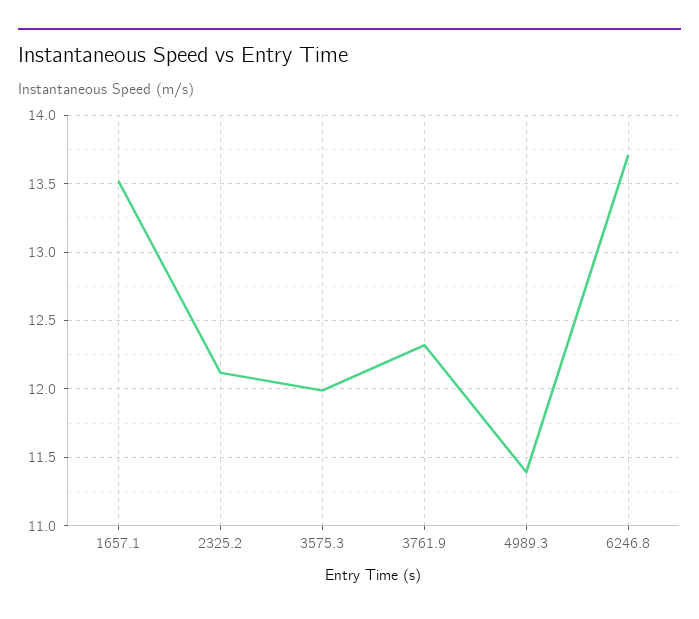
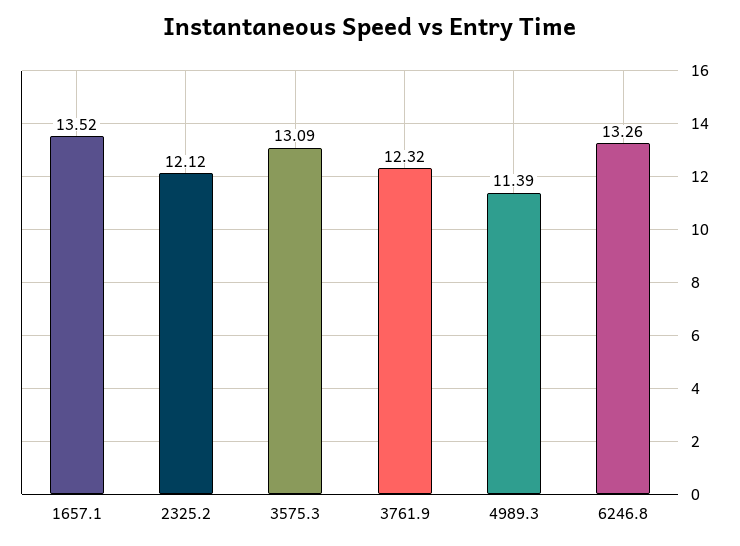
3575.3: 12 -> 13.09
6246.8: 13.7 -> 13.26

